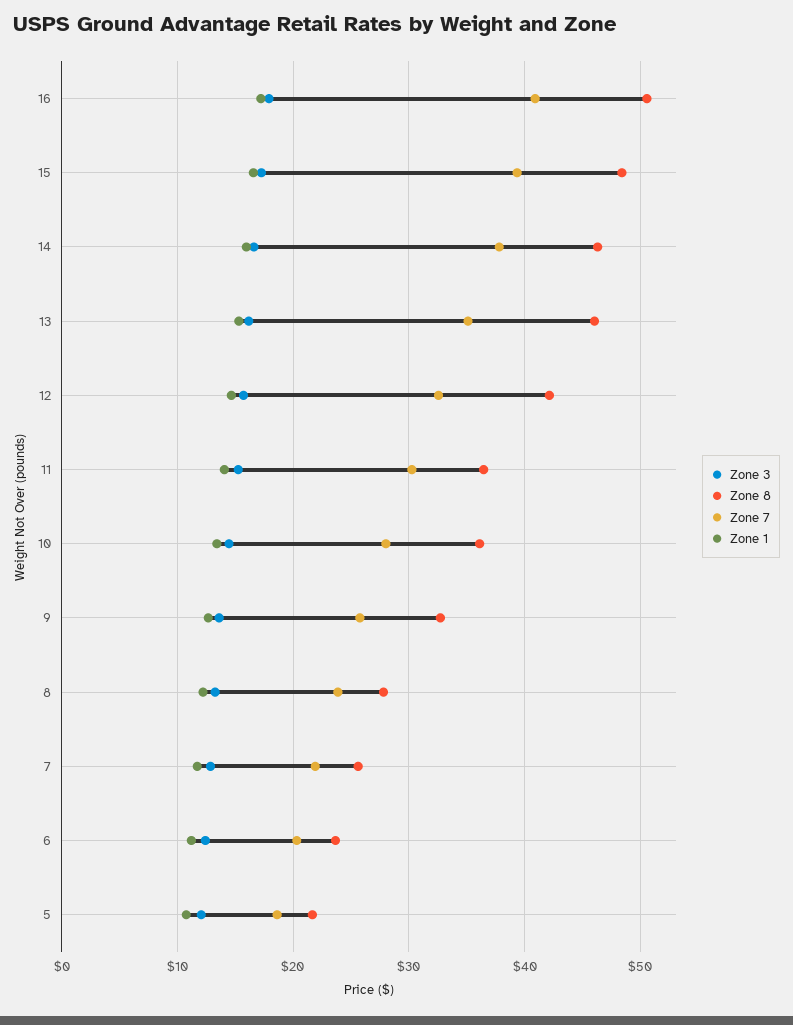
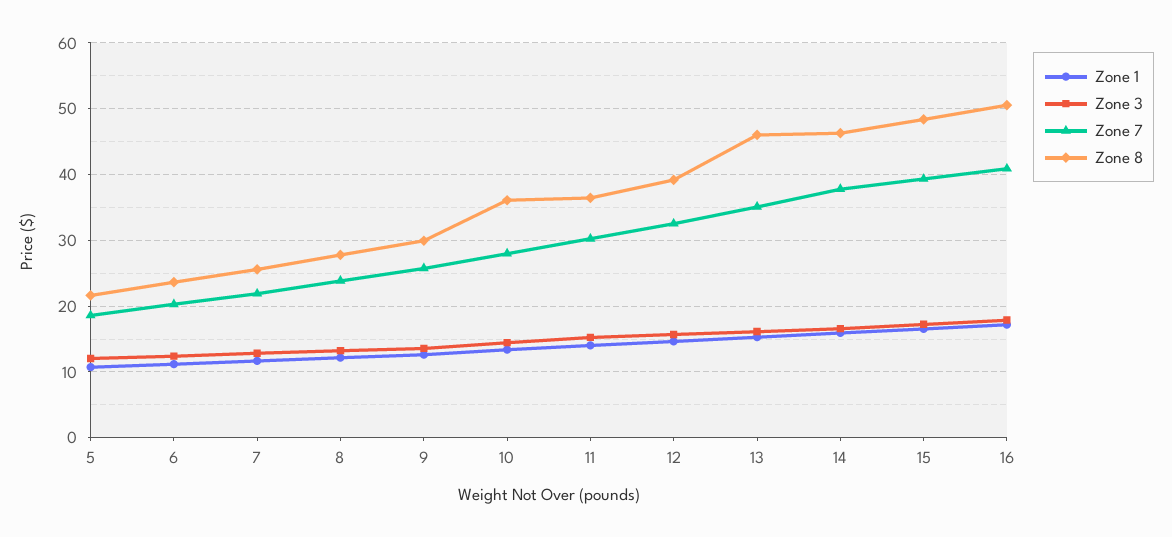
Zone 8, 12: 42 -> 39
Zone 8, 9: 33 -> 30

